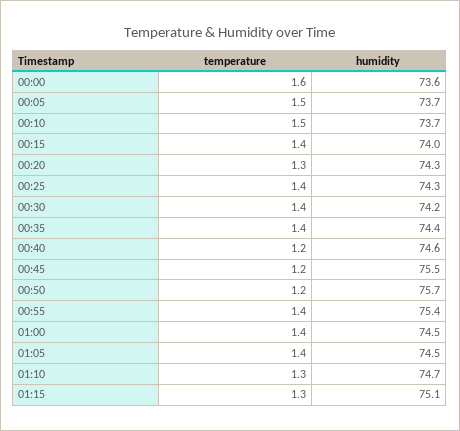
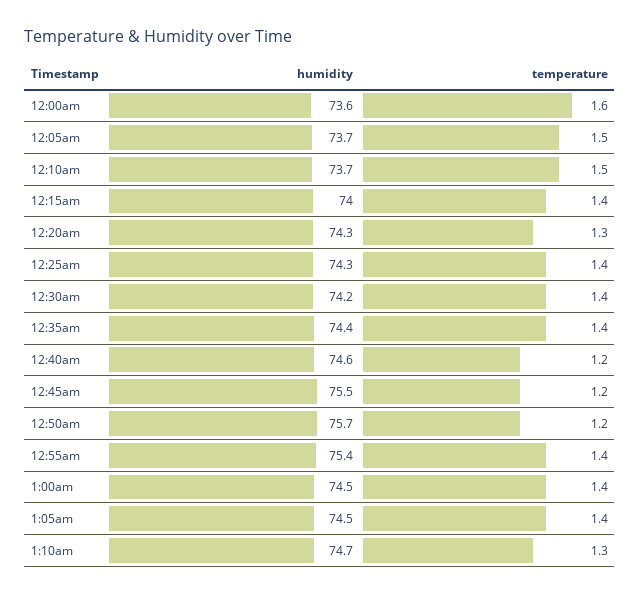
temperature, 01:15: 1.3 -> none
humidity, 01:15: 75.1 -> none

